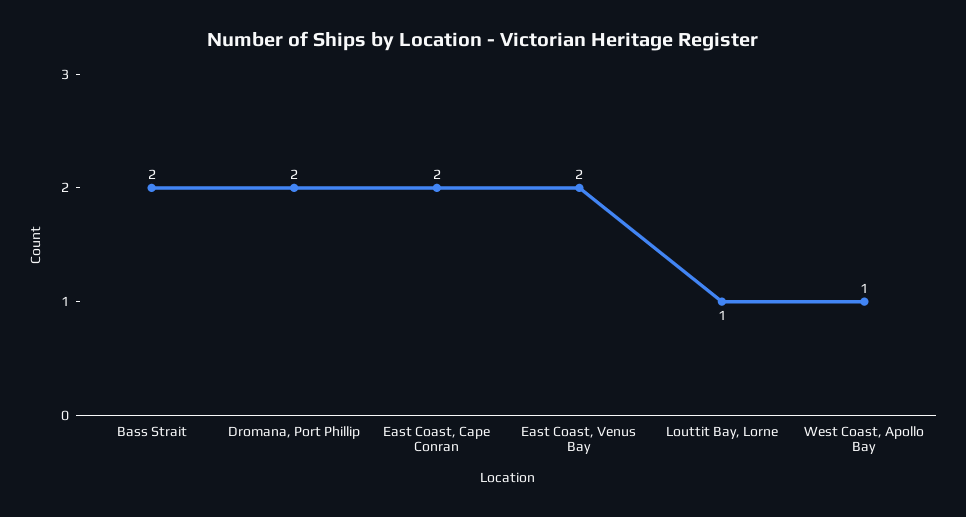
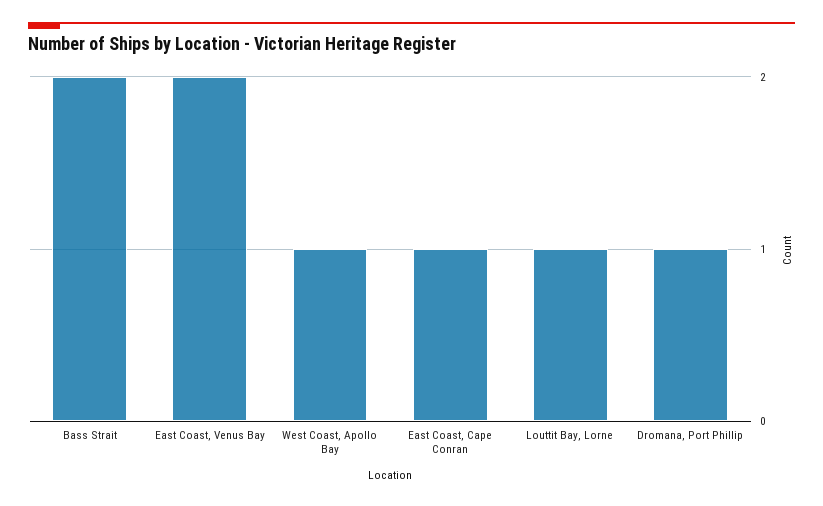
Dromana, Port Phillip: 2 -> 1
East Coast, Cape Conran: 2 -> 1

